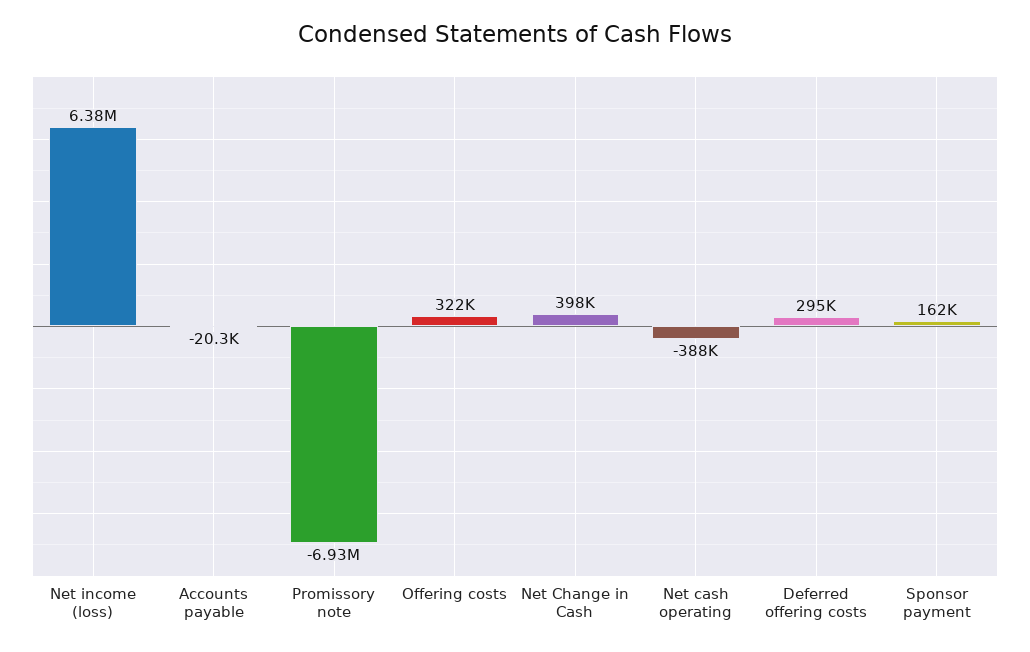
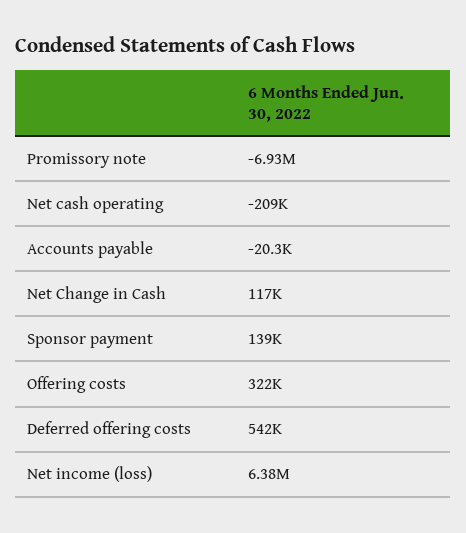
Net Change in Cash: 398000 -> 117000
Net cash operating: -388000 -> -209000
Deferred offering costs: 295000 -> 542000
Sponsor payment: 162000 -> 139000

